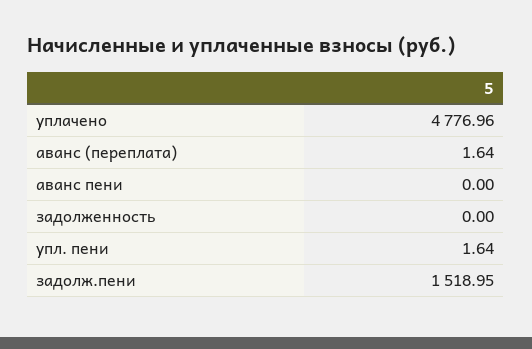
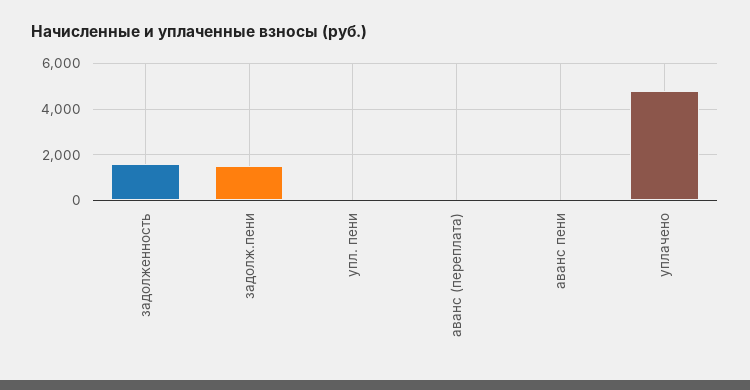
задолженность: 0 -> 1500

